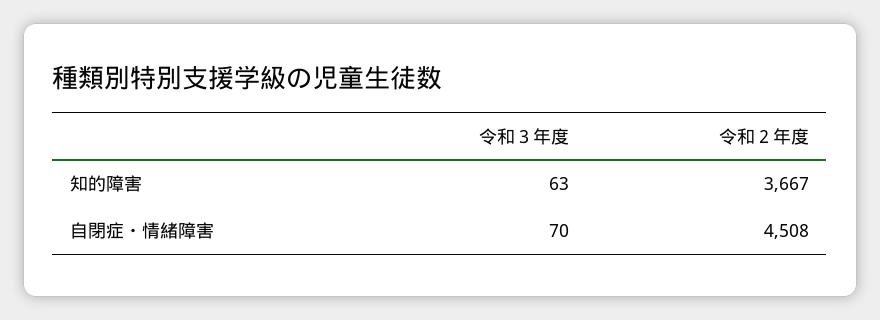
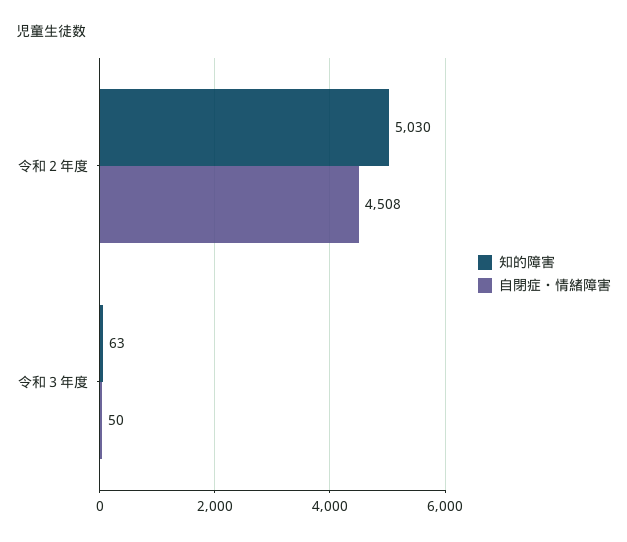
知的障害, 令和２年度: 3667 -> 5030
自閉症・情緒障害, 令和３年度: 70 -> 50

